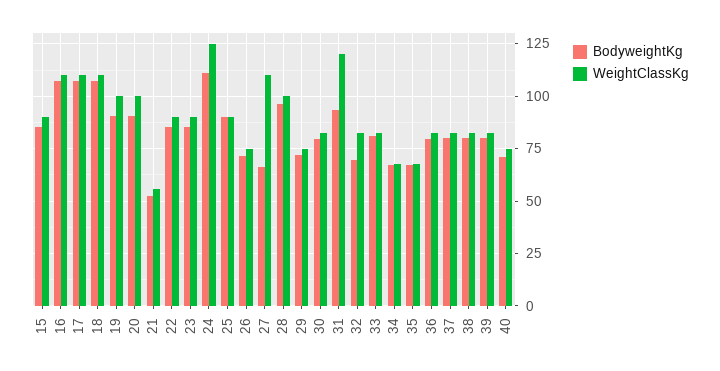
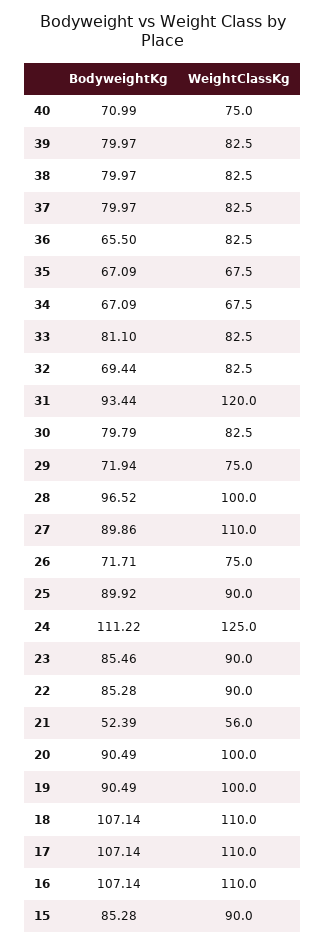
BodyweightKg, 27: 65 -> 89.86
BodyweightKg, 36: 80 -> 65.5

